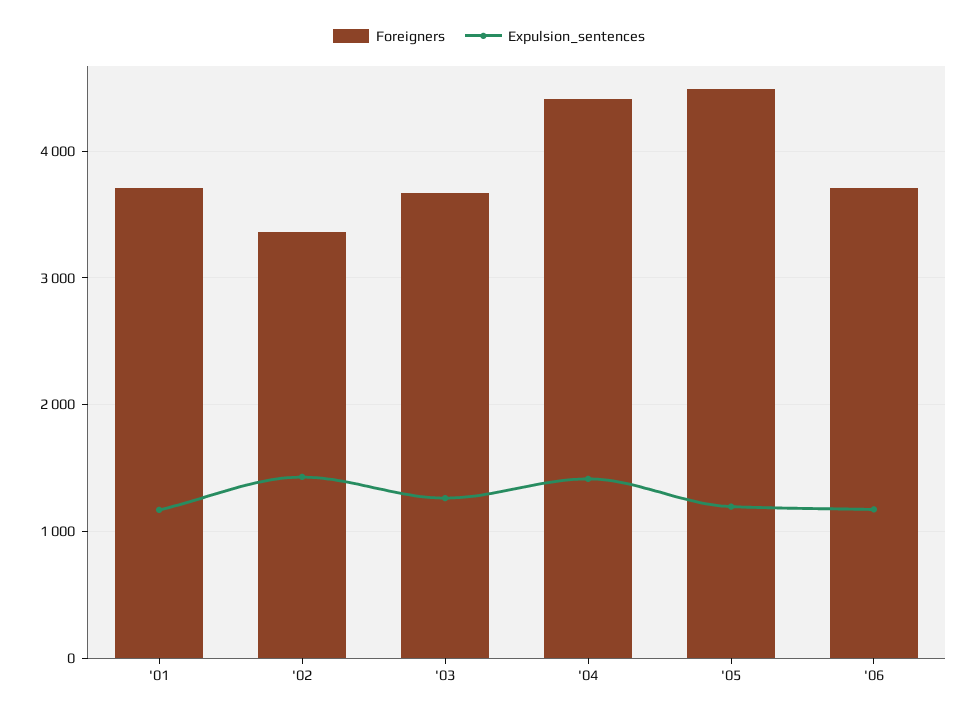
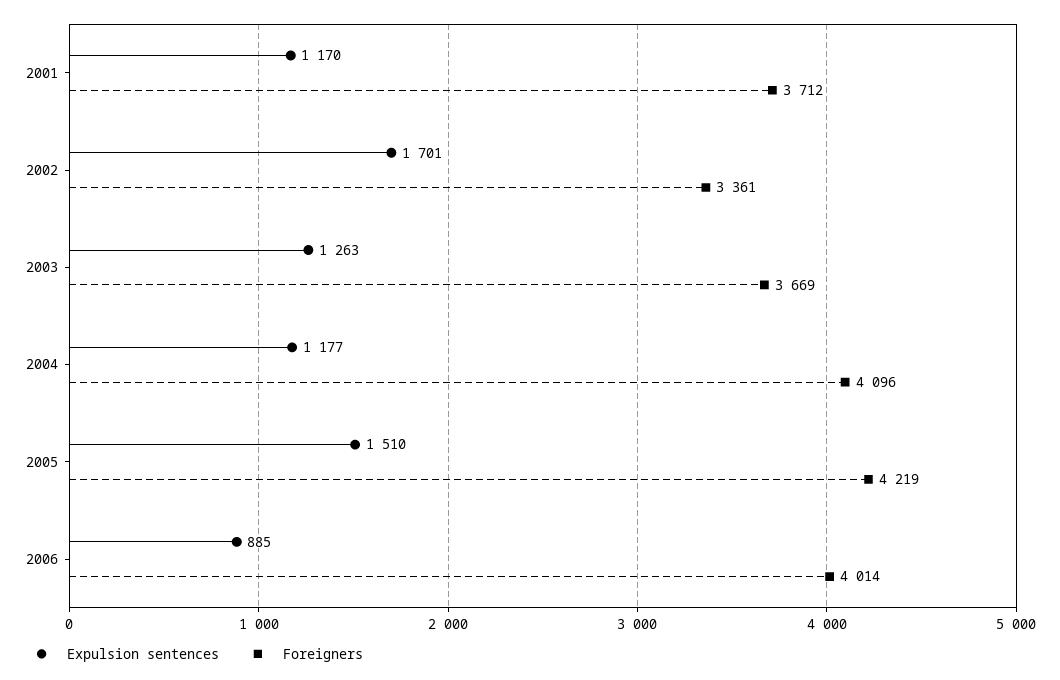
Expulsion_sentences, '02: 1400 -> 1701
Foreigners, '04: 4400 -> 4096
Expulsion_sentences, '04: 1400 -> 1177
Foreigners, '05: 4500 -> 4219
Expulsion_sentences, '05: 1200 -> 1510
Foreigners, '06: 3700 -> 4014
Expulsion_sentences, '06: 1200 -> 885

